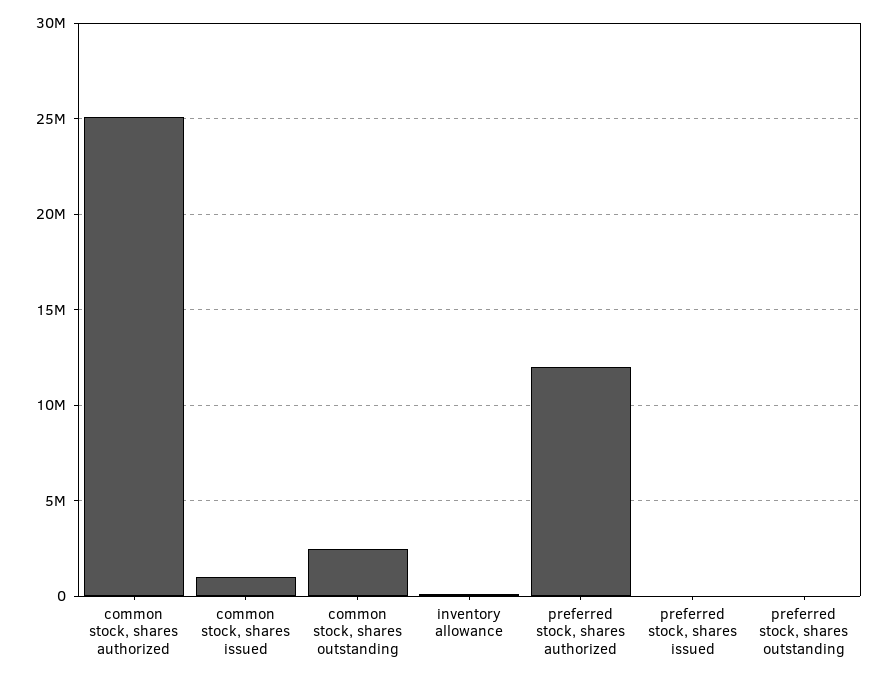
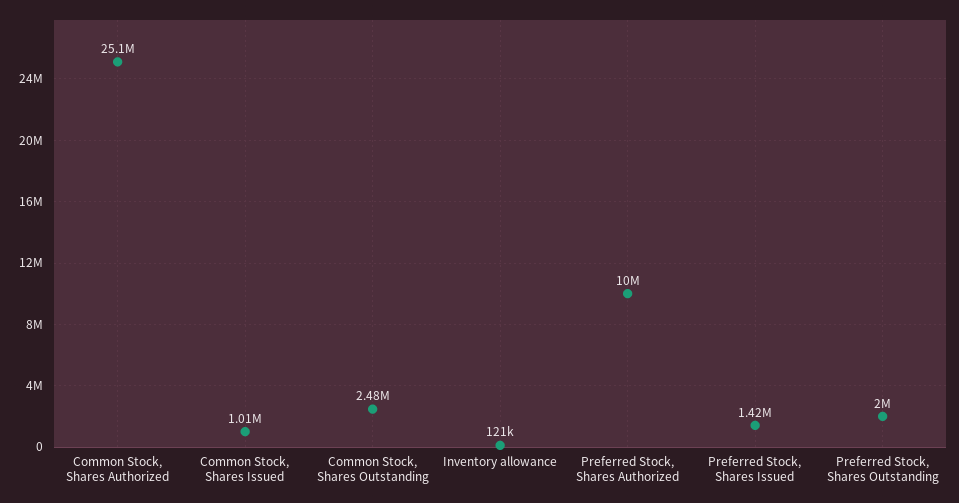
preferred stock, shares authorized: 12000000 -> 10000000
preferred stock, shares issued: 0 -> 1420000
preferred stock, shares outstanding: 0 -> 2000000

